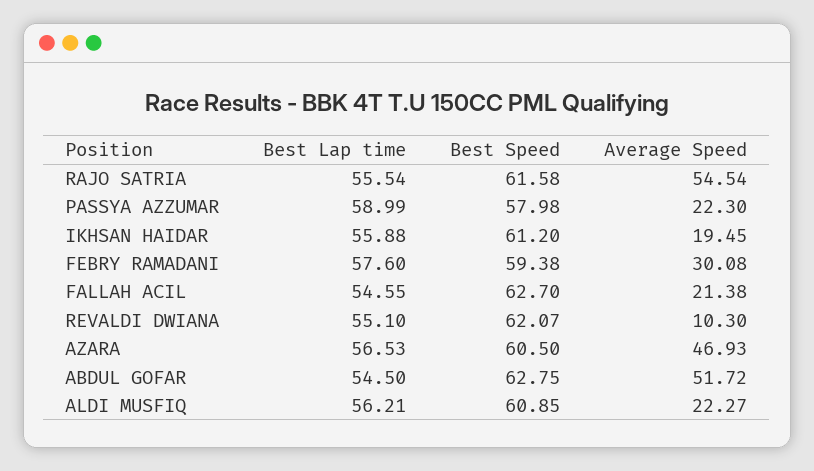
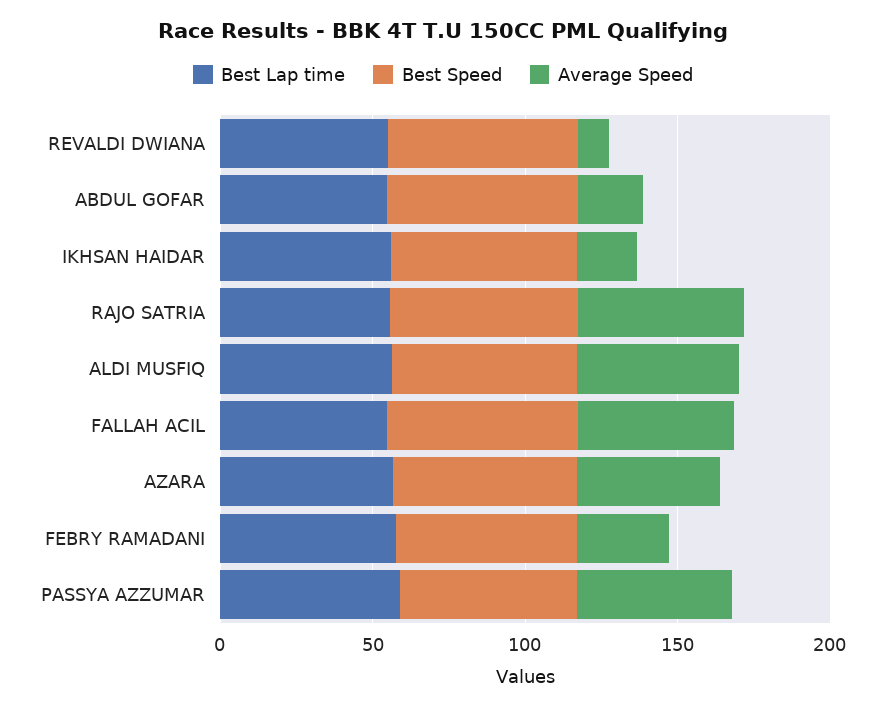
Average Speed, PASSYA AZZUMAR: 22.3 -> 50
Average Speed, FALLAH ACIL: 21.38 -> 50
Average Speed, ABDUL GOFAR: 51.72 -> 20
Average Speed, ALDI MUSFIQ: 22.27 -> 50

